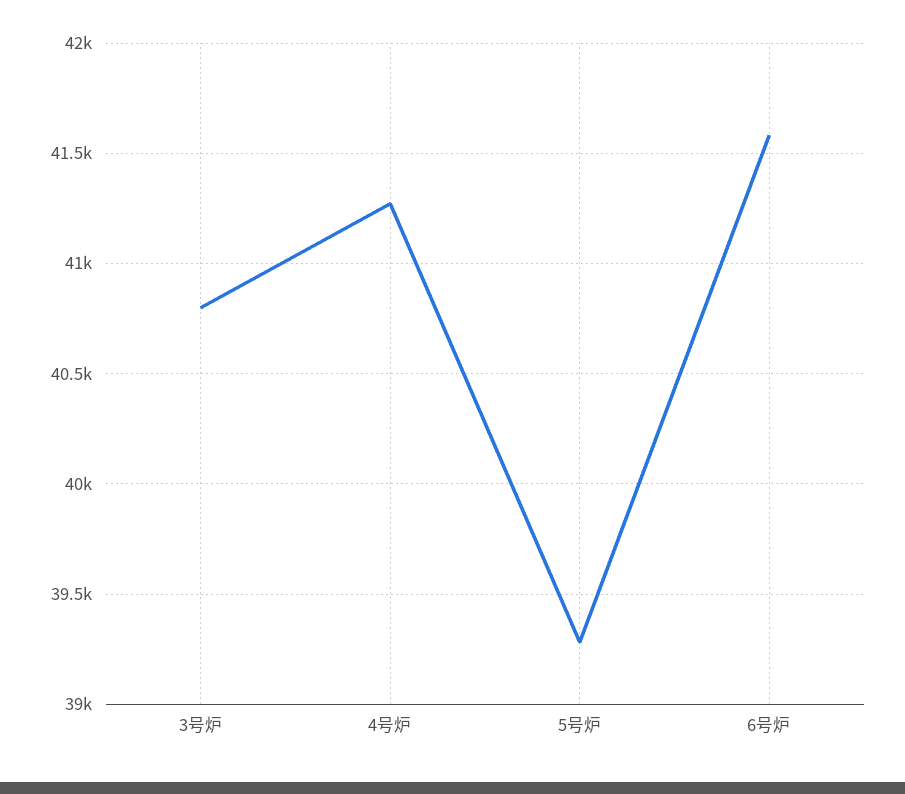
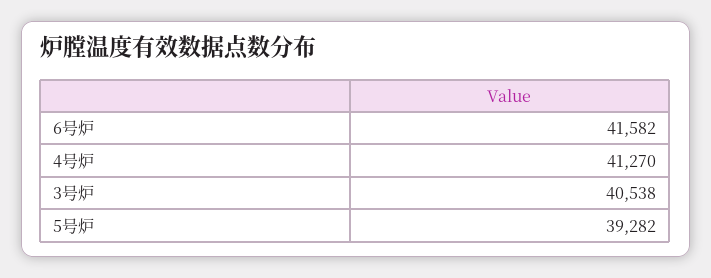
3号炉: 40800 -> 40538

